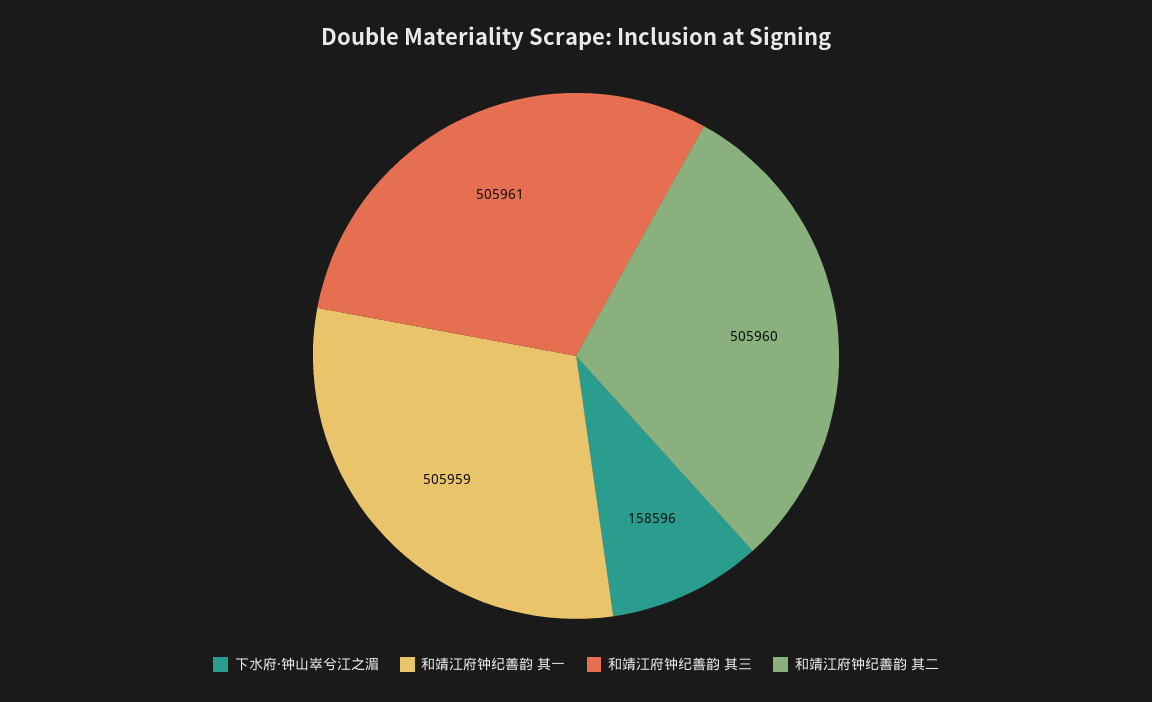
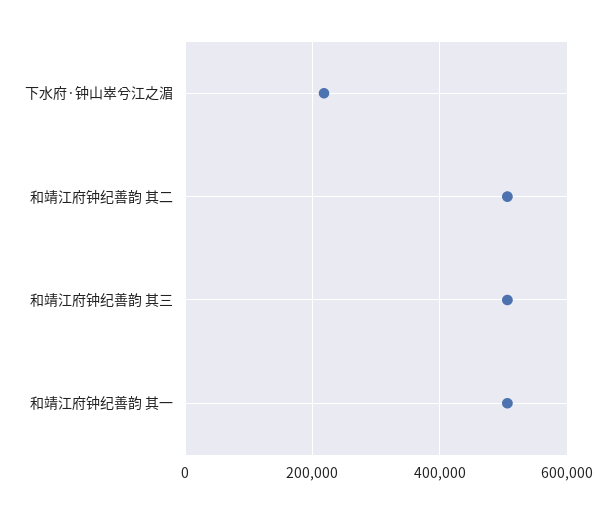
下水府·钟山崒兮江之湄: 158596 -> 220000

